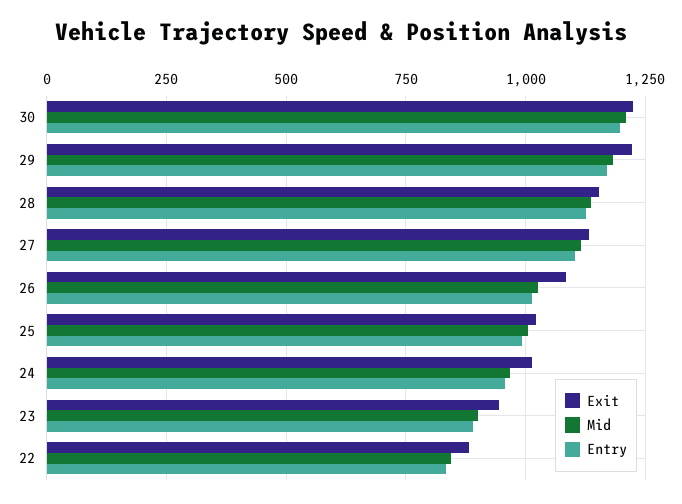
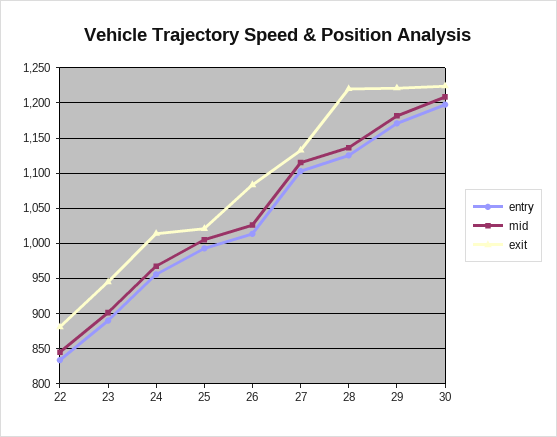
Exit, 28: 1150 -> 1220

